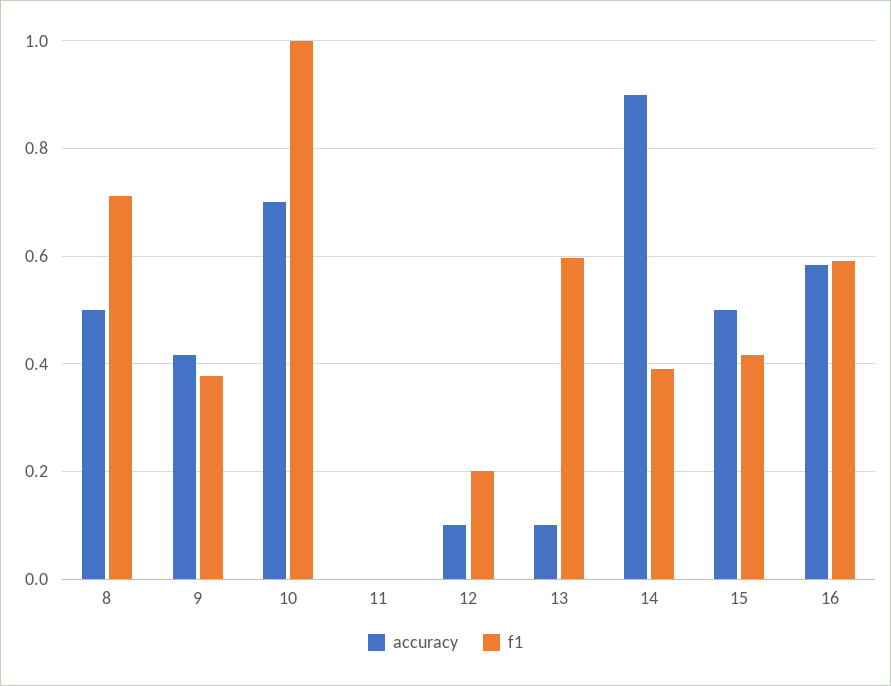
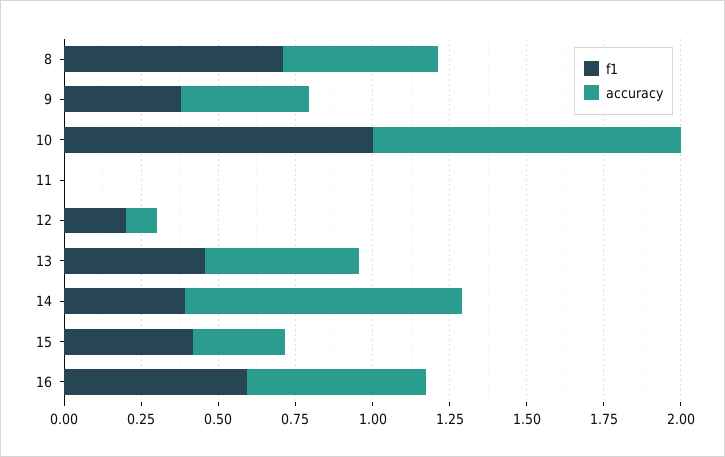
accuracy, 10: 0.7 -> 1
accuracy, 13: 0.1 -> 0.5
f1, 13: 0.6 -> 0.45
accuracy, 15: 0.5 -> 0.3

